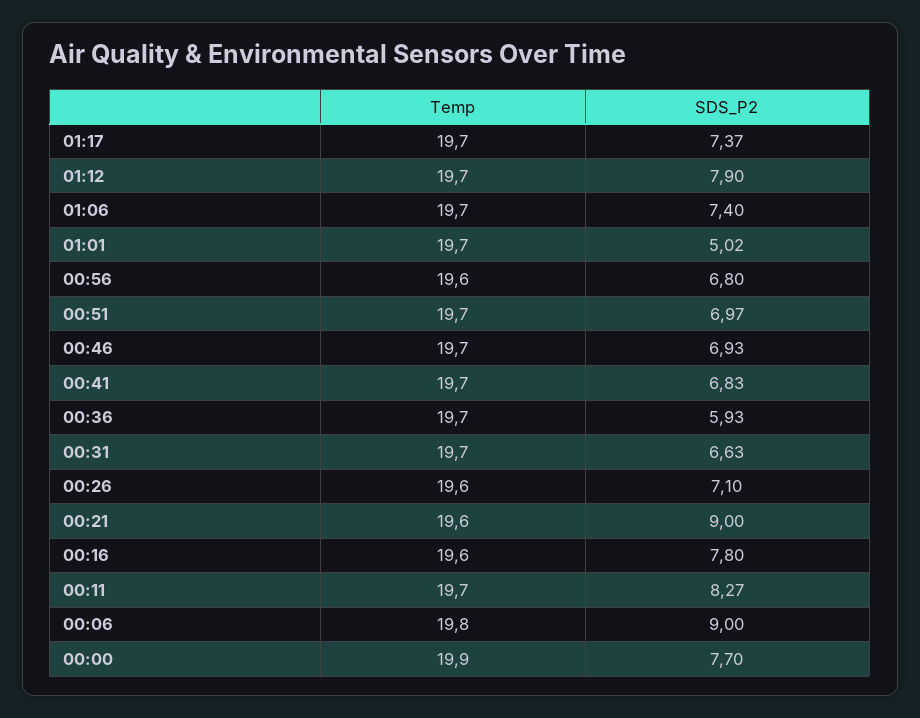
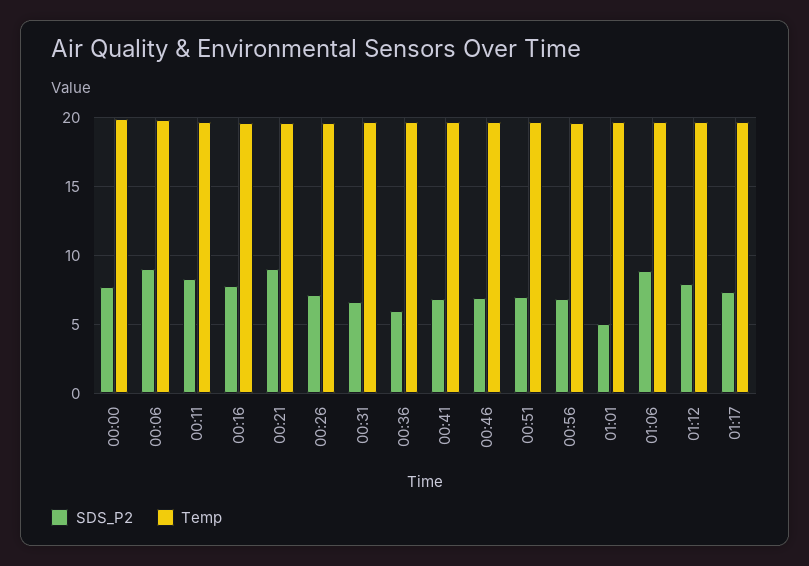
SDS_P2, 01:06: 7.4 -> 9

